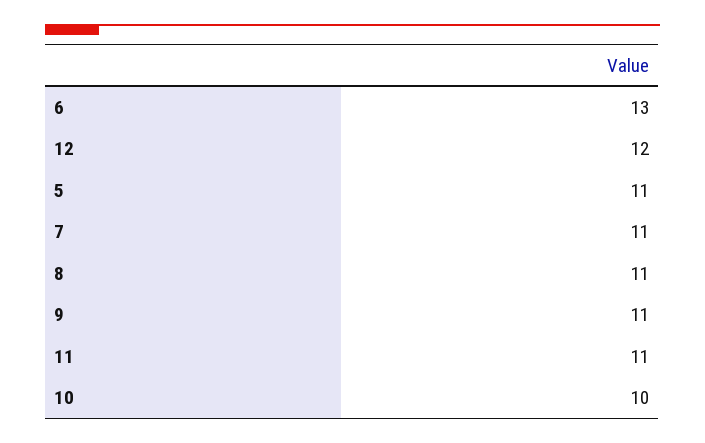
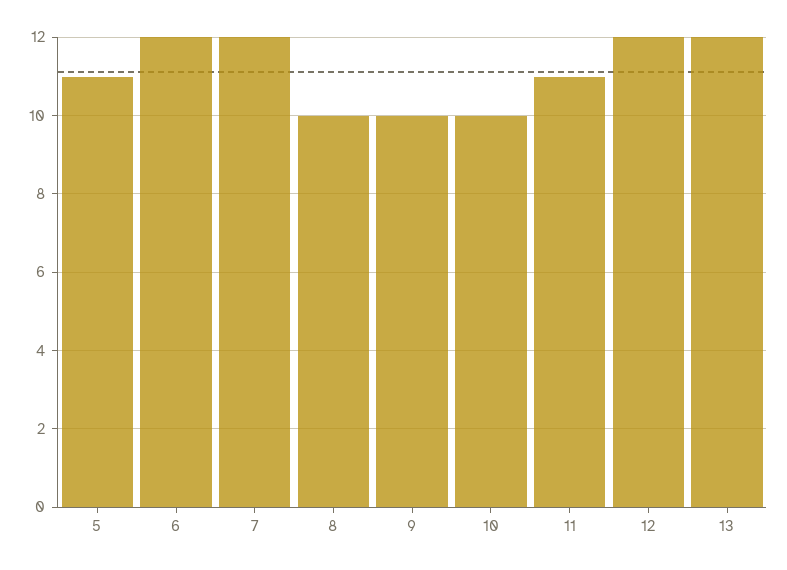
6: 13 -> 12
7: 11 -> 12
8: 11 -> 10
9: 11 -> 10
13: none -> 12

